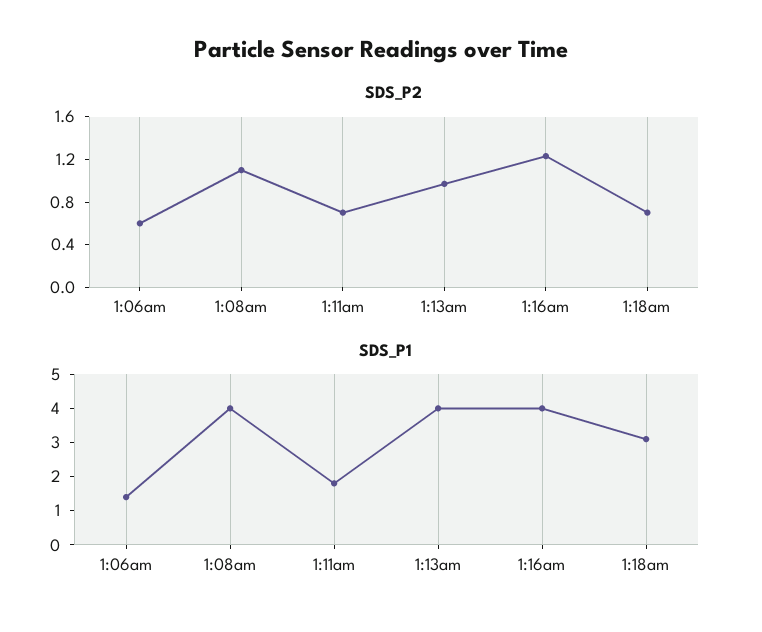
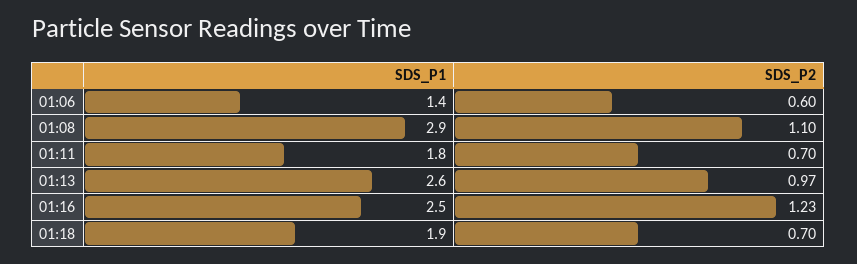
SDS_P1, 1:08am: 4 -> 2.9
SDS_P1, 1:13am: 4 -> 2.6
SDS_P1, 1:16am: 4 -> 2.5
SDS_P1, 1:18am: 3 -> 1.9

